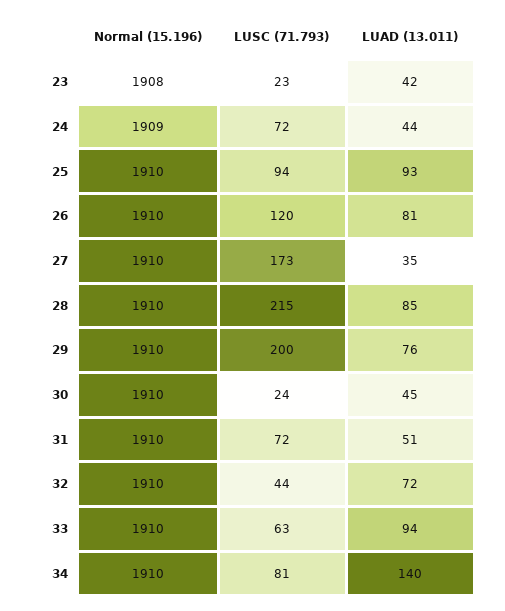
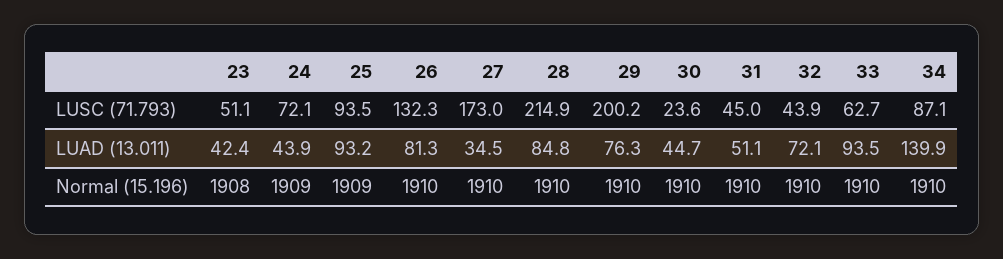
LUSC (71.793), 23: 23 -> 51.1
Normal (15.196), 25: 1910 -> 1909
LUSC (71.793), 26: 120 -> 132.3
LUSC (71.793), 31: 72 -> 45
LUSC (71.793), 34: 81 -> 87.1

